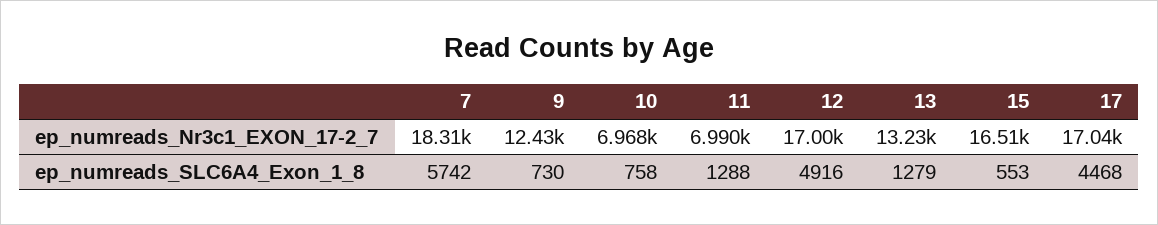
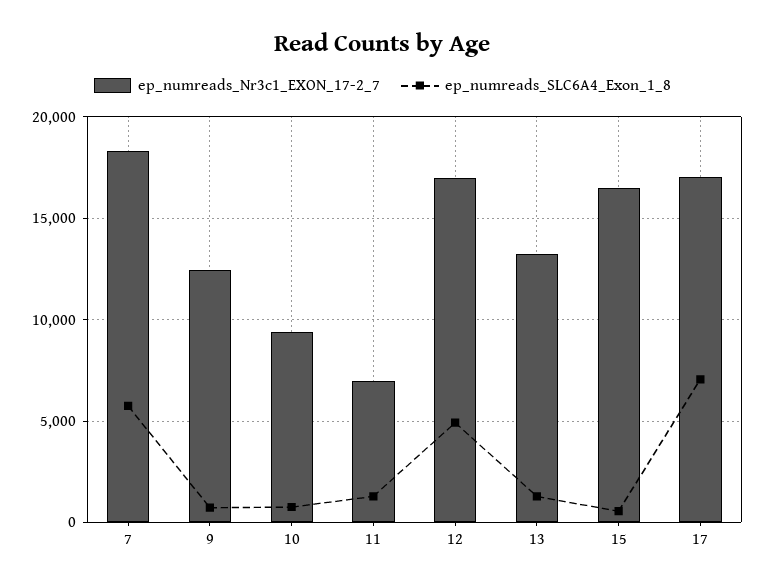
ep_numreads_Nr3c1_EXON_17-2_7, 10: 6968 -> 9500
ep_numreads_SLC6A4_Exon_1_8, 17: 4468 -> 7000

